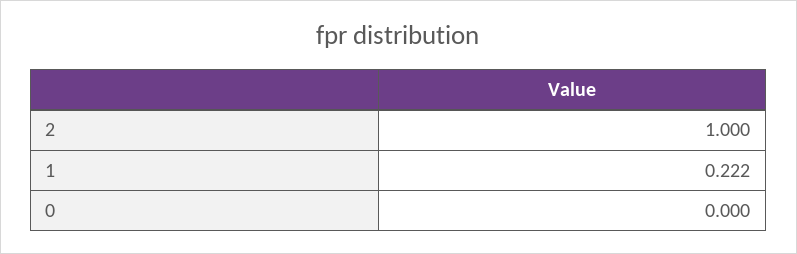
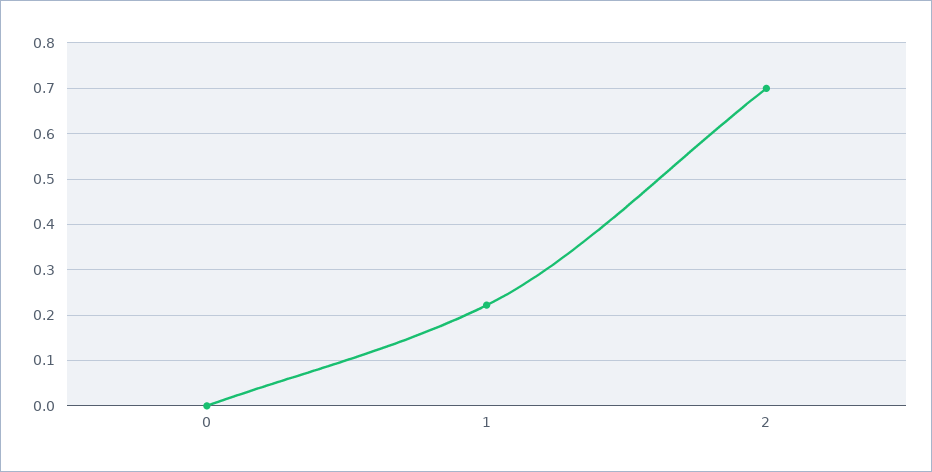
2: 1 -> 0.7

